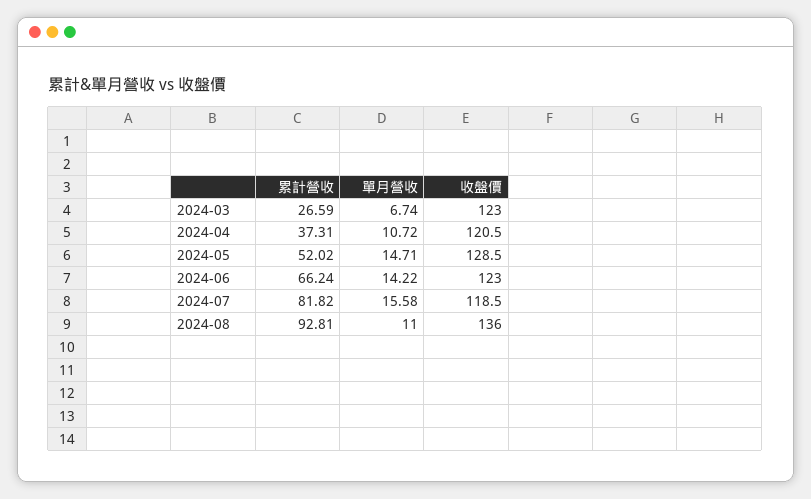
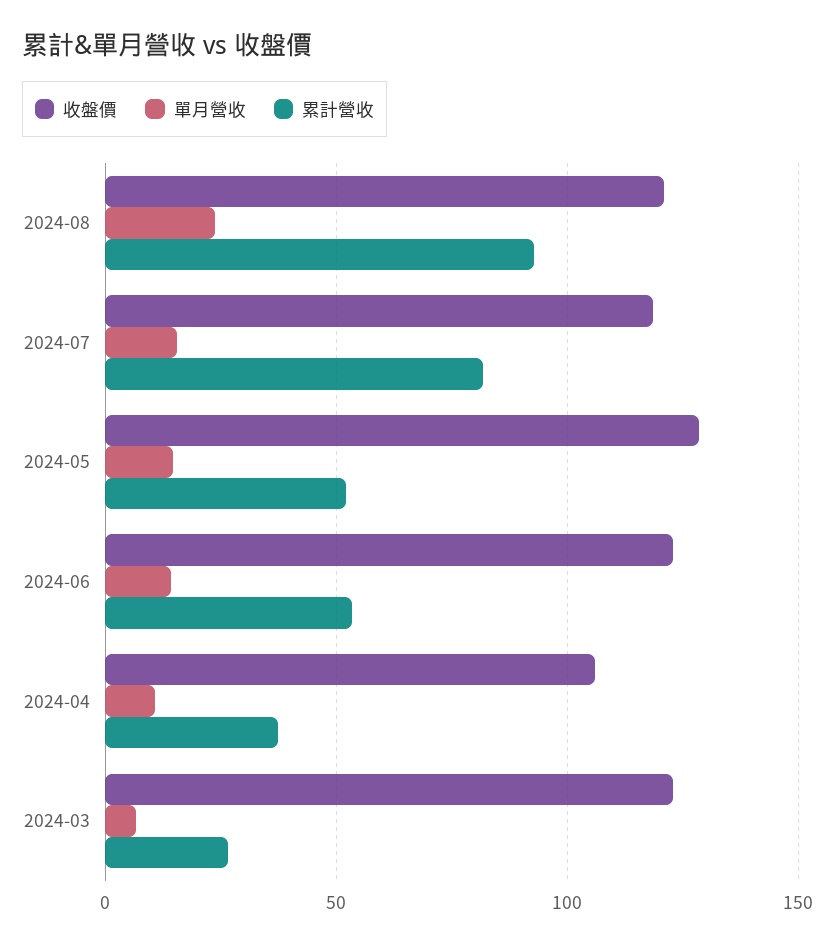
收盤價, 2024-04: 120.5 -> 105
累計營收, 2024-06: 66.24 -> 55
單月營收, 2024-08: 11 -> 25
收盤價, 2024-08: 136 -> 120

